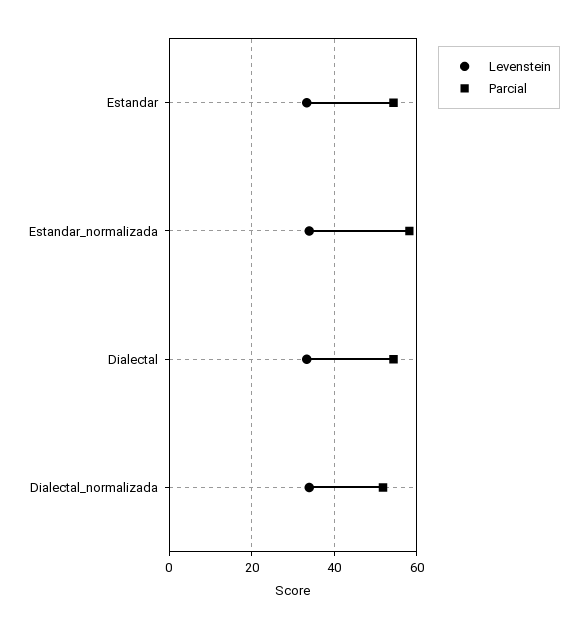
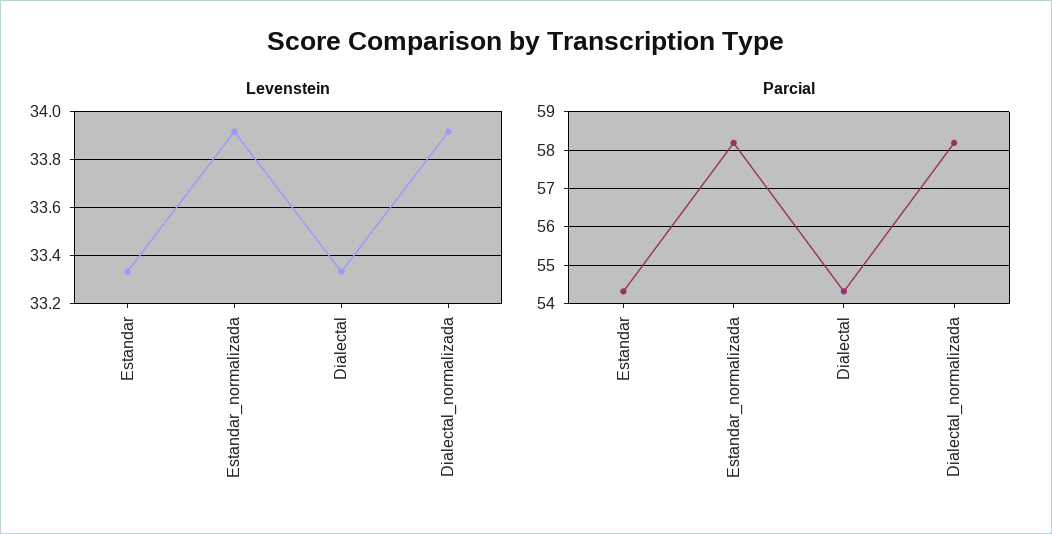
Parcial, Dialectal_normalizada: 52 -> 58.2

